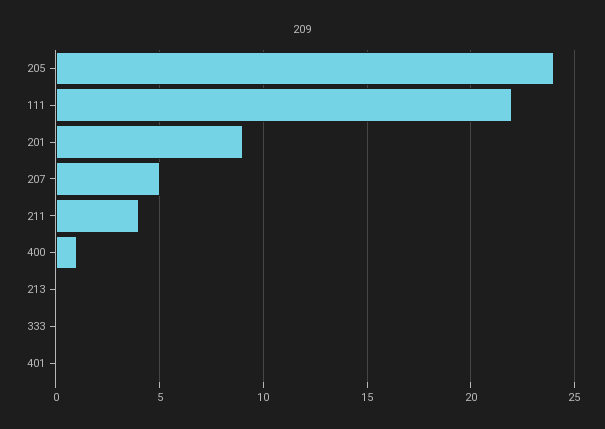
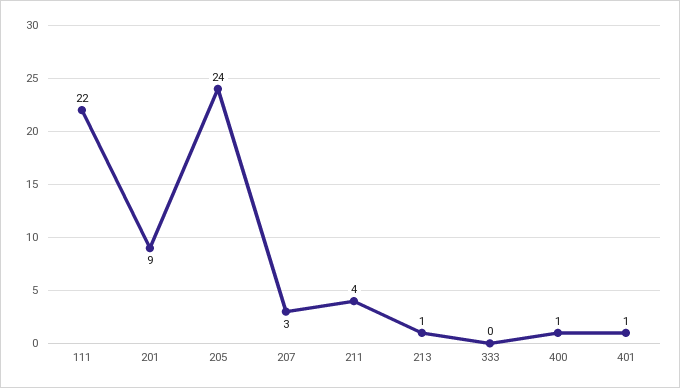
207: 5 -> 3
213: 0 -> 1
401: 0 -> 1

